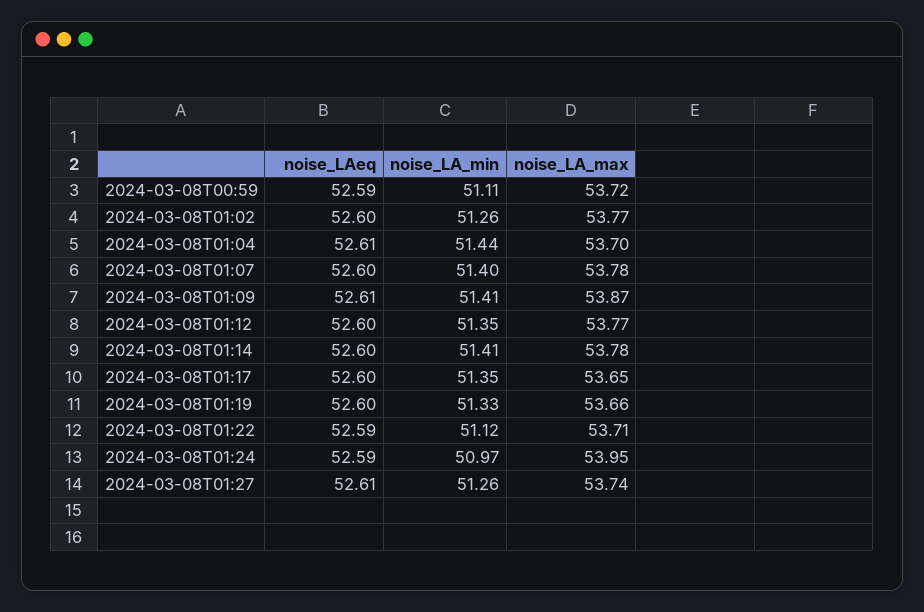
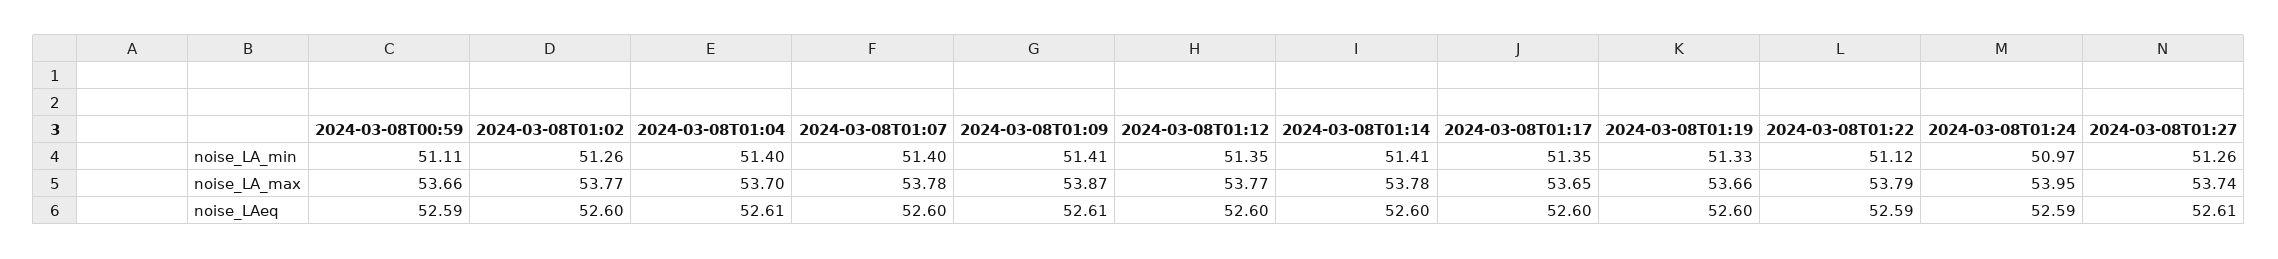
noise_LA_max, 2024-03-08T00:59: 53.72 -> 53.66
noise_LA_min, 2024-03-08T01:04: 51.44 -> 51.4
noise_LA_max, 2024-03-08T01:22: 53.71 -> 53.79

